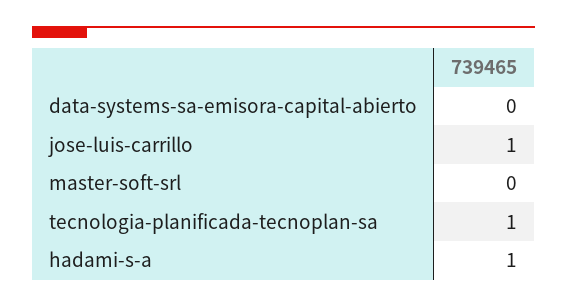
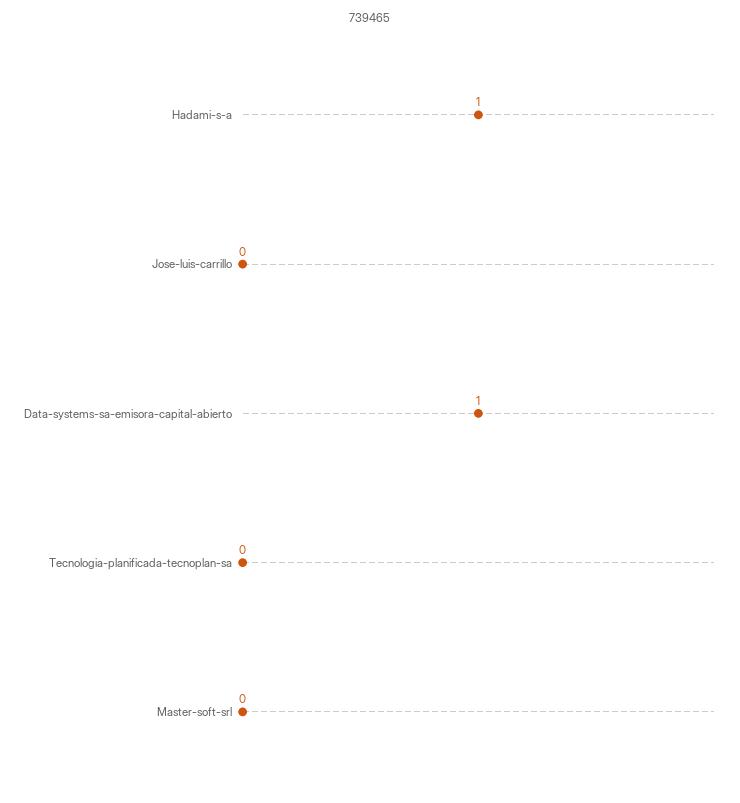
data-systems-sa-emisora-capital-abierto: 0 -> 1
jose-luis-carrillo: 1 -> 0
tecnologia-planificada-tecnoplan-sa: 1 -> 0

